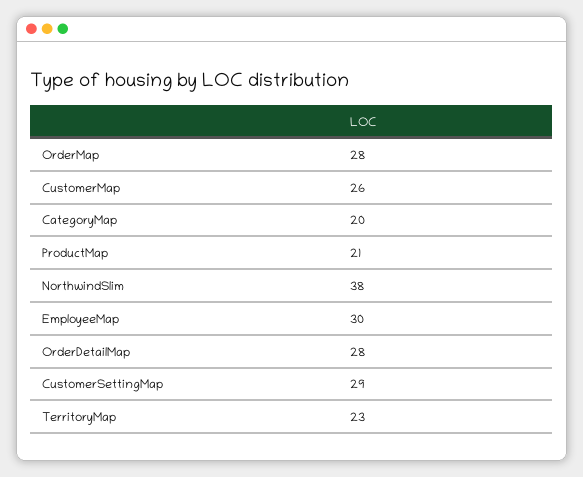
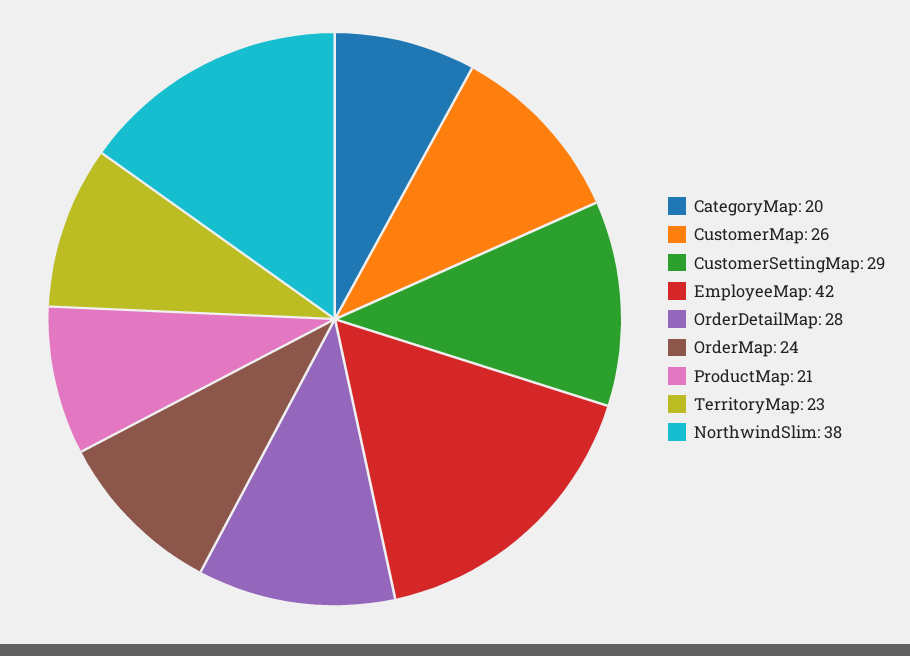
OrderMap: 28 -> 24
EmployeeMap: 30 -> 42

